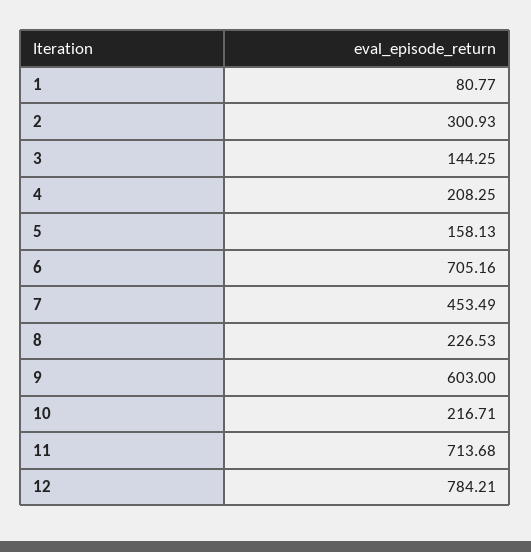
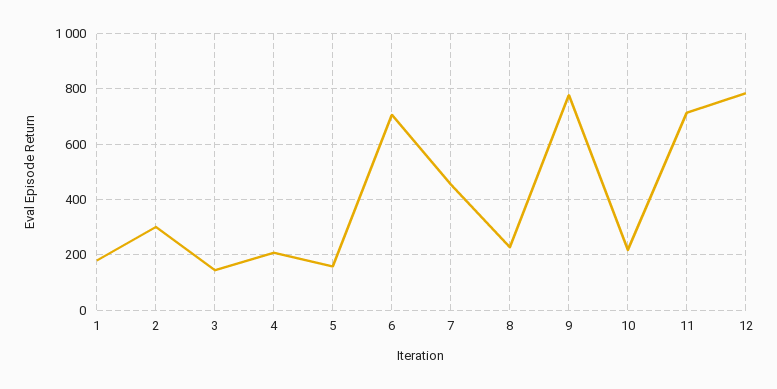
1: 80.77 -> 175
9: 603 -> 775

